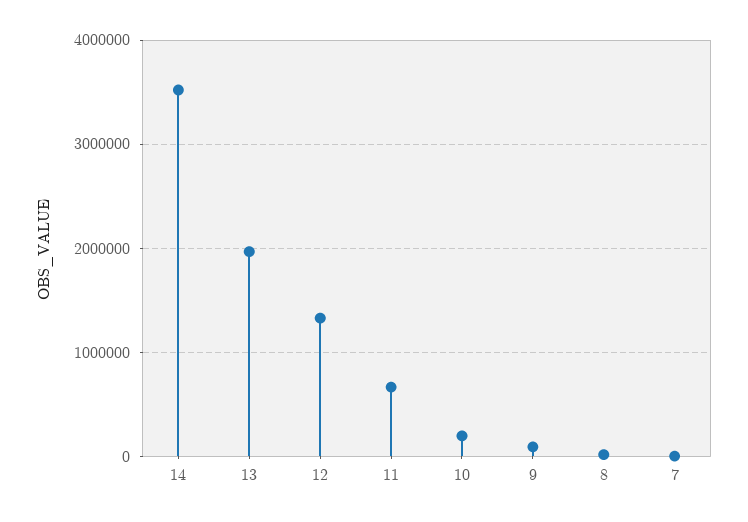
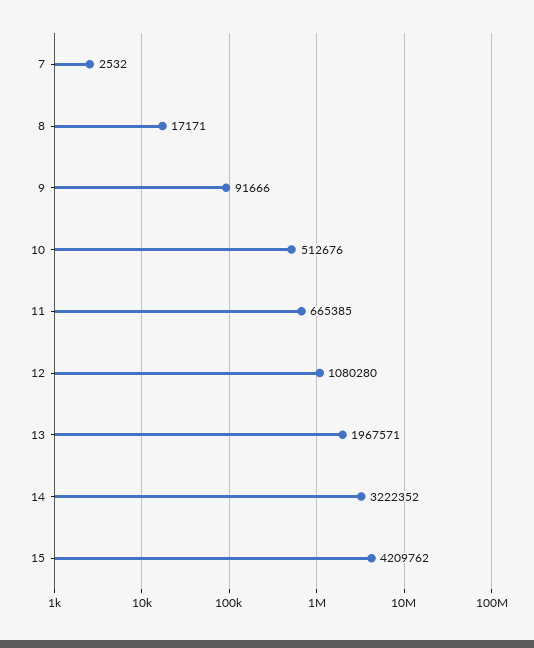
14: 3500000 -> 3222352
12: 1300000 -> 1080280
10: 200000 -> 512676
15: none -> 4209762

